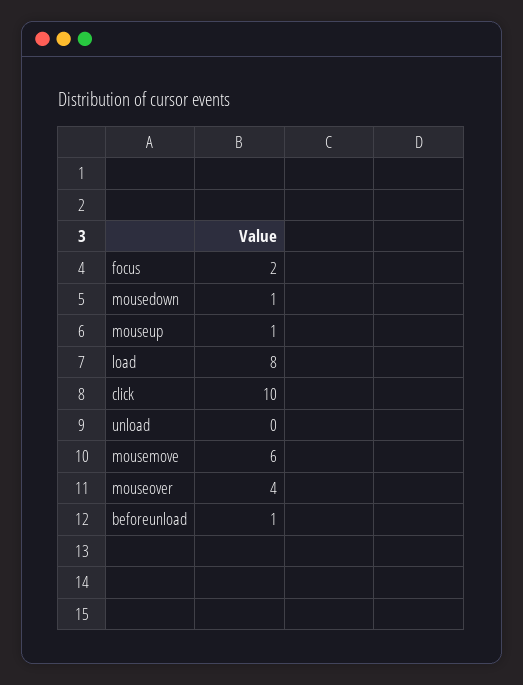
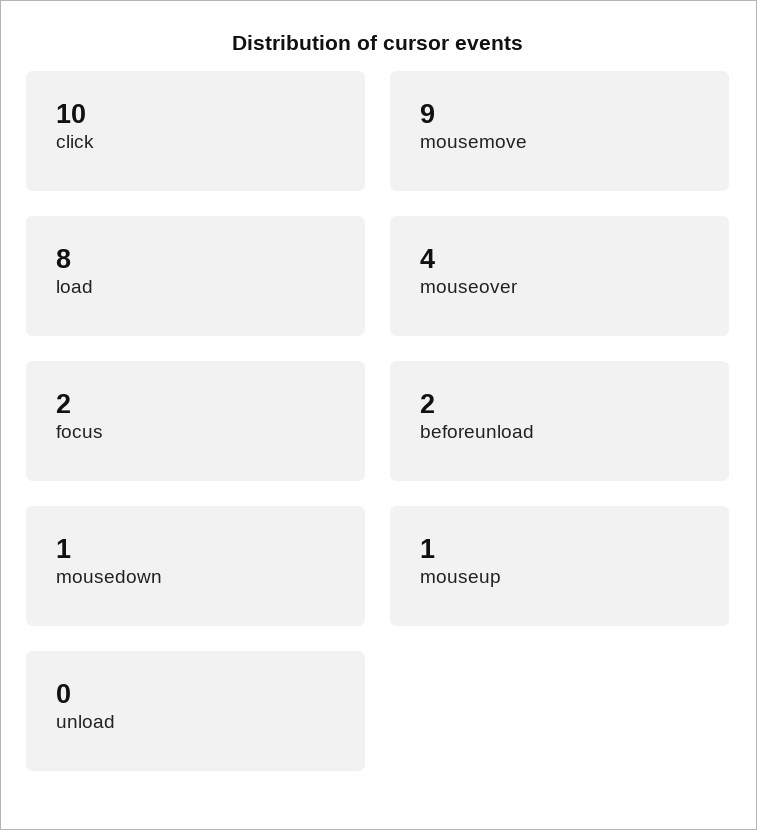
mousemove: 6 -> 9
beforeunload: 1 -> 2

